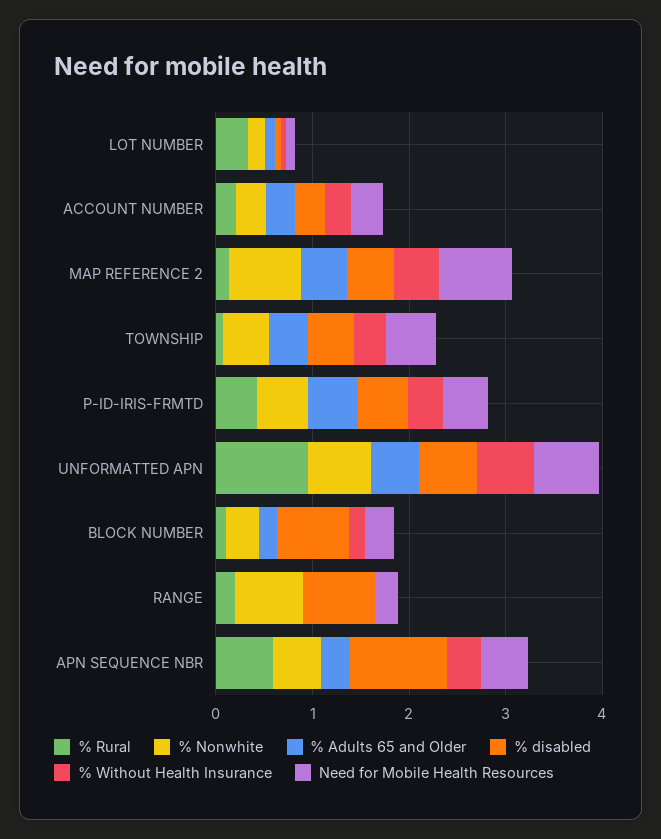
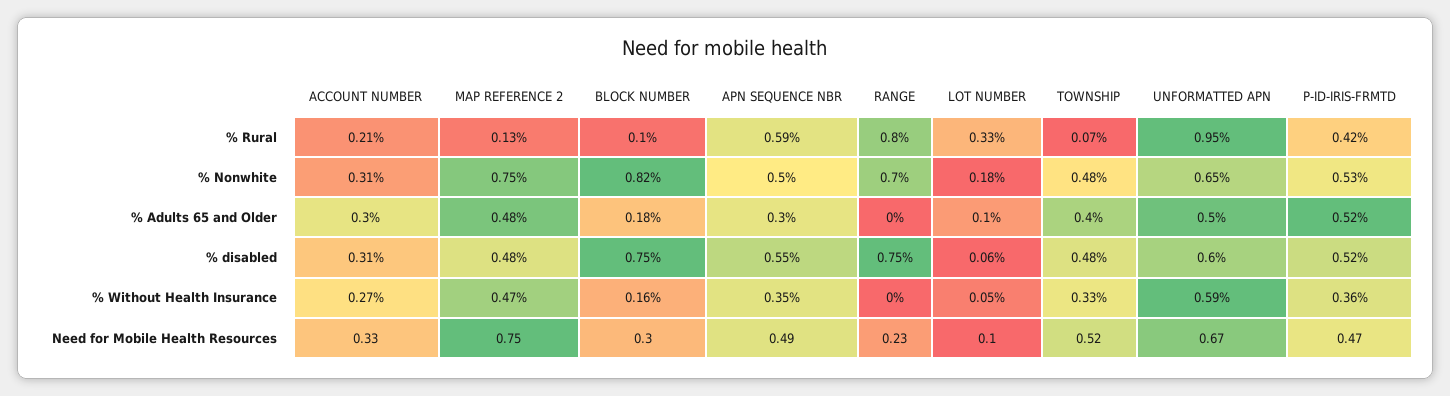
% Nonwhite, BLOCK NUMBER: 0.4 -> 0.82
% Rural, RANGE: 0.2 -> 0.8
% disabled, APN SEQUENCE NBR: 1 -> 0.55

